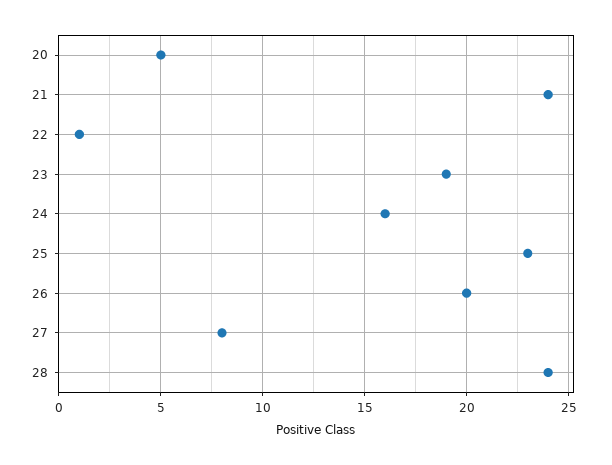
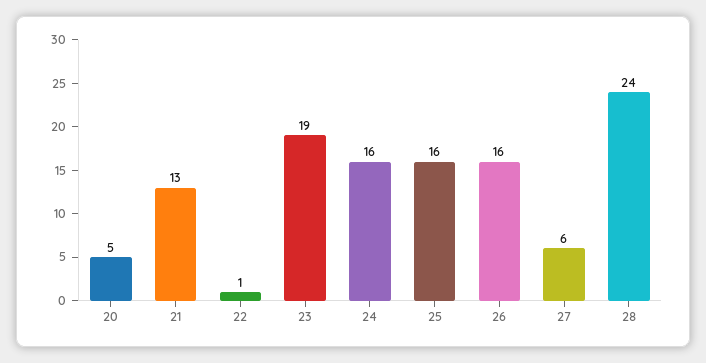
21: 24 -> 13
25: 23 -> 16
26: 20 -> 16
27: 8 -> 6

